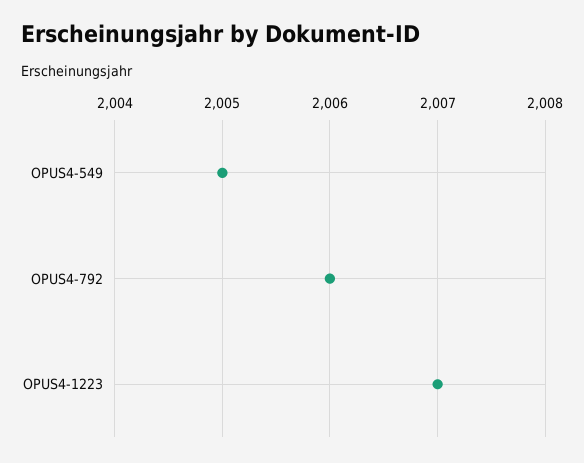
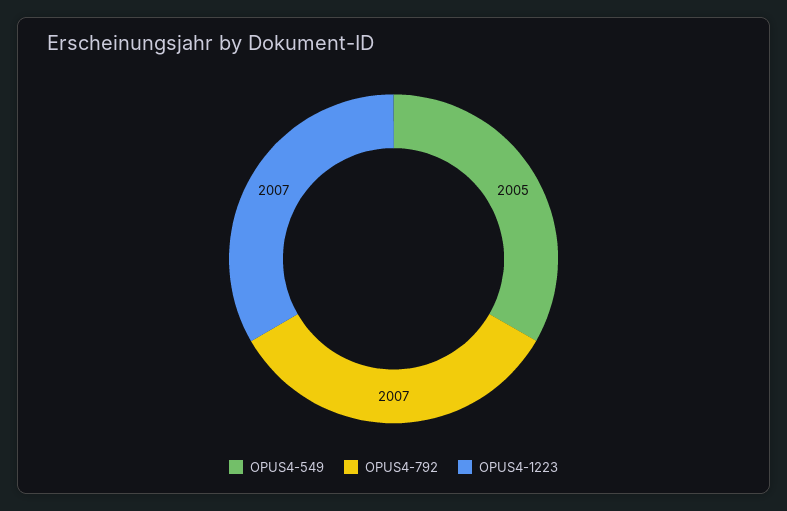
OPUS4-792: 2006 -> 2007

